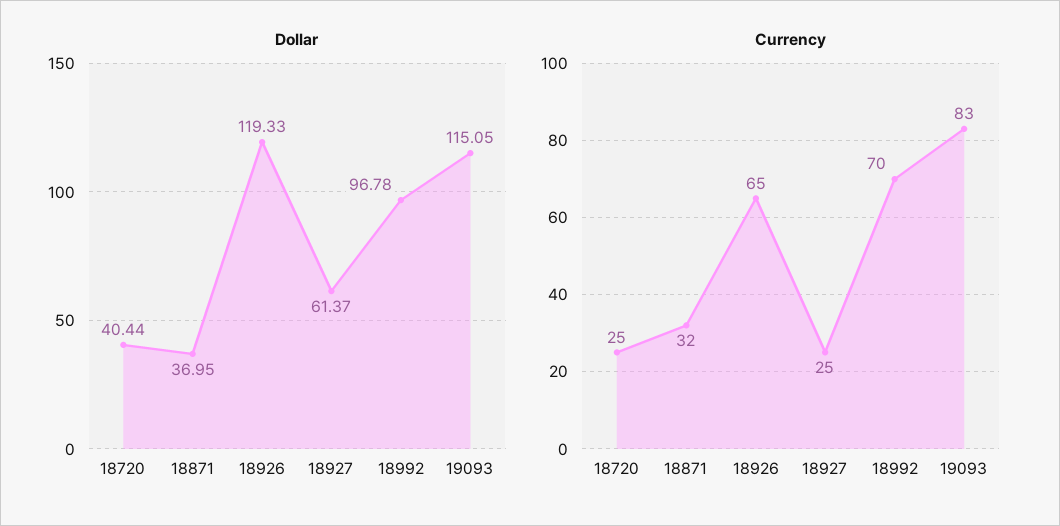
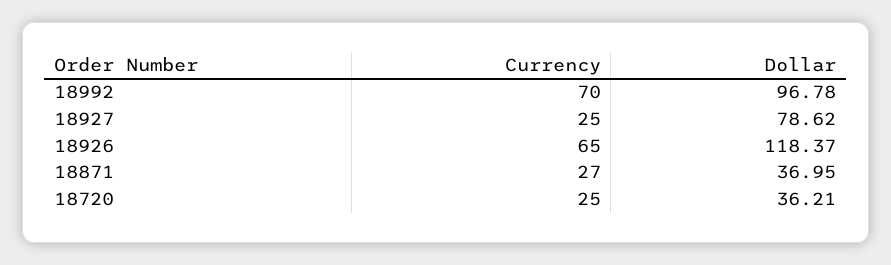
Dollar, 18720: 40.44 -> 36.21
Dollar, 18926: 119.33 -> 118.37
Dollar, 18927: 61.37 -> 78.62
Dollar, 19093: 115.05 -> none
Currency, 18871: 32 -> 27
Currency, 19093: 83 -> none

